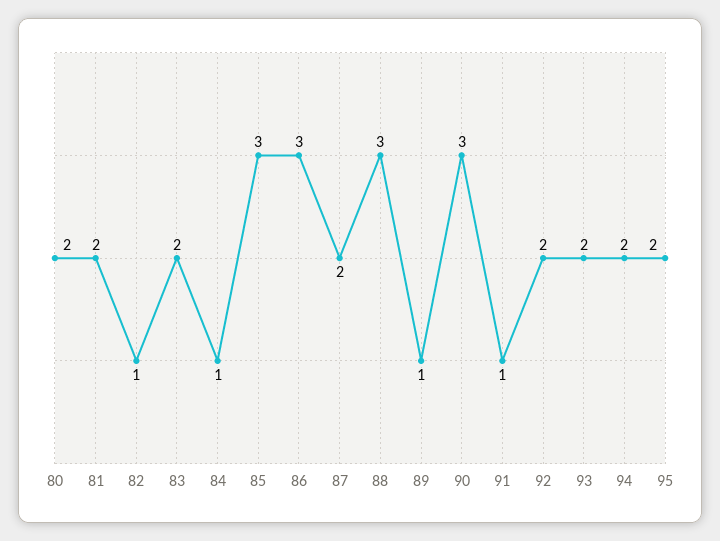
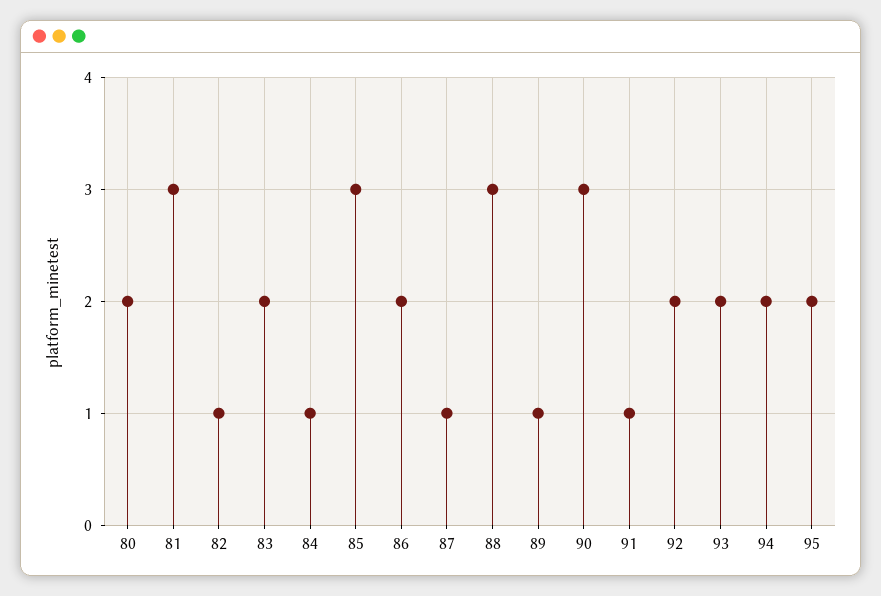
81: 2 -> 3
86: 3 -> 2
87: 2 -> 1

